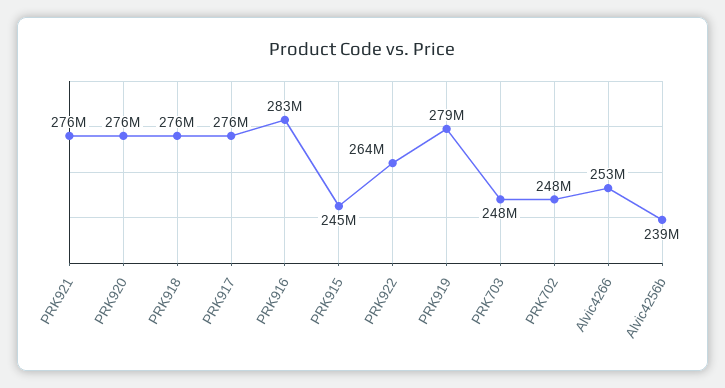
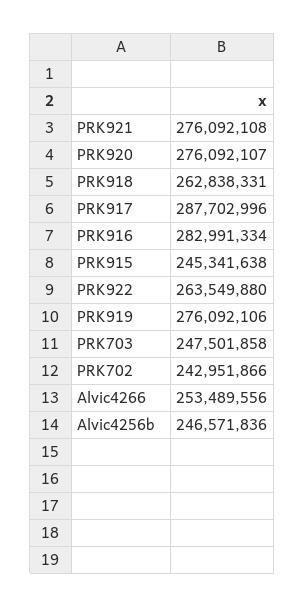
PRK918: 276000000 -> 262838331
PRK917: 276000000 -> 287702996
PRK919: 279000000 -> 276092106
PRK702: 248000000 -> 242951866
Alvic4256b: 239000000 -> 246571836

